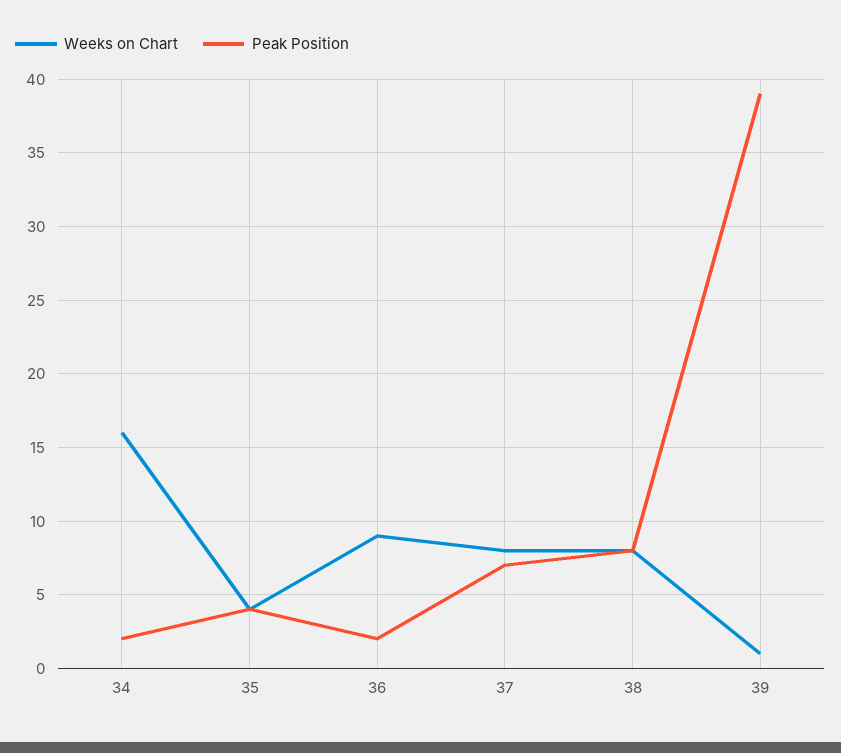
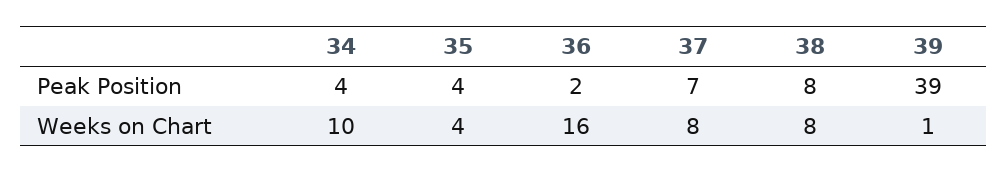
Weeks on Chart, 34: 16 -> 10
Peak Position, 34: 2 -> 4
Weeks on Chart, 36: 9 -> 16

